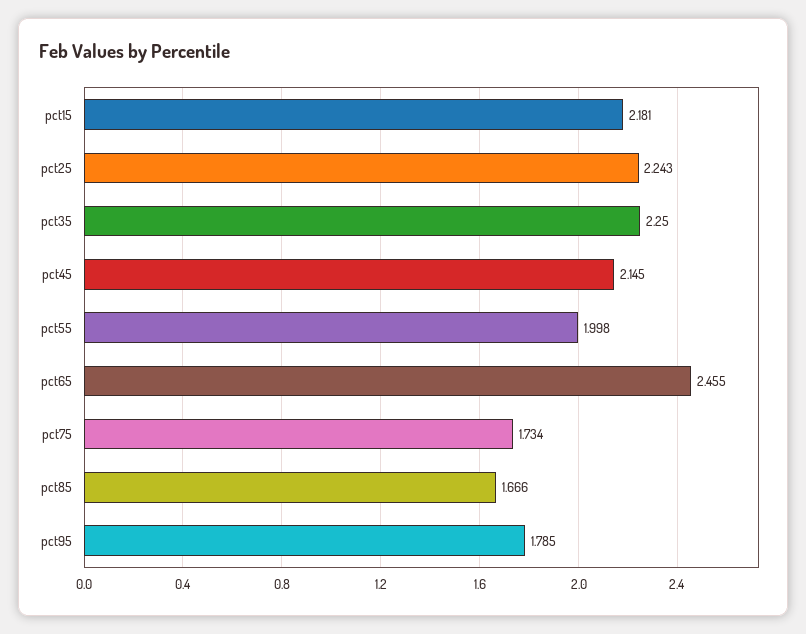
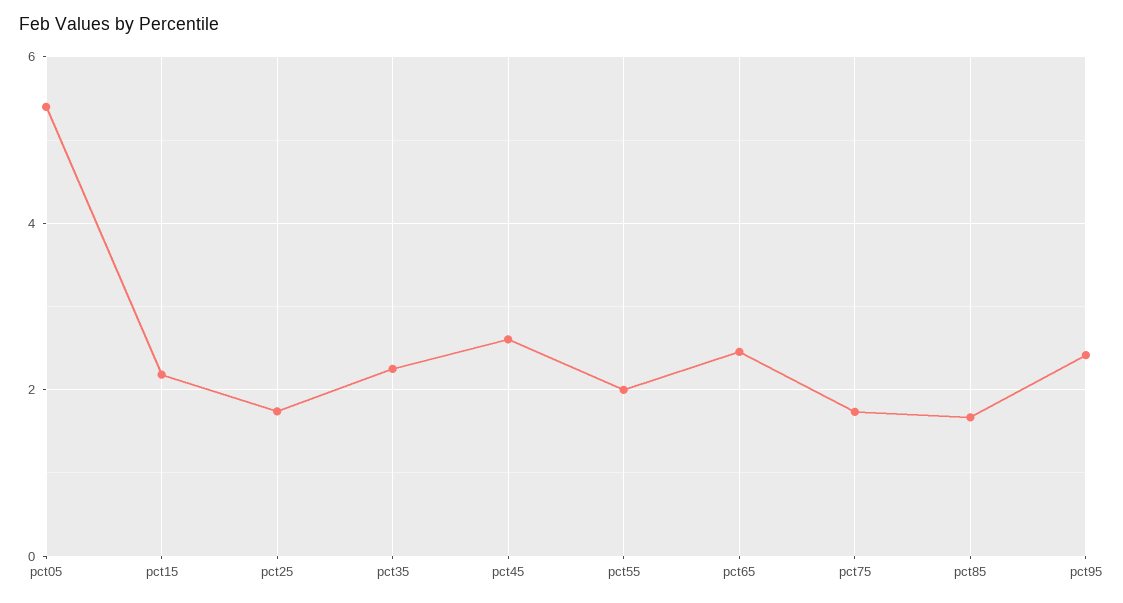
pct25: 2.243 -> 1.8
pct45: 2.145 -> 2.6
pct95: 1.785 -> 2.4
pct05: none -> 5.4

